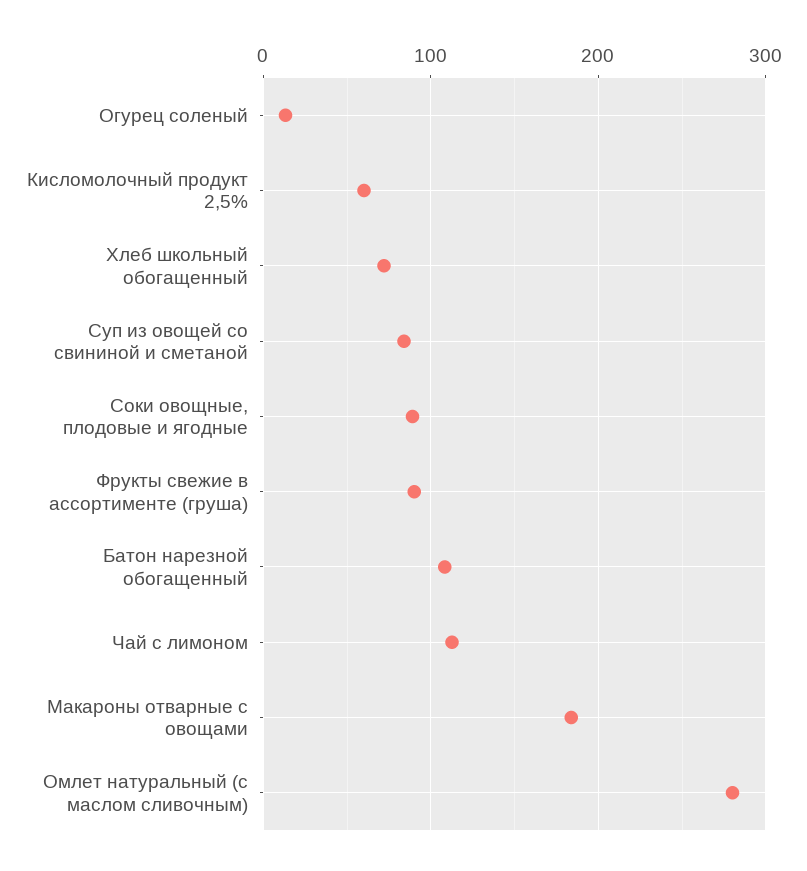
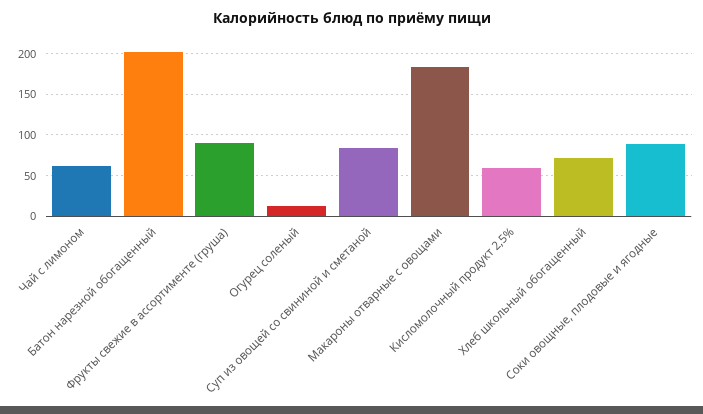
Батон нарезной обогащенный: 110 -> 200
Чай с лимоном: 110 -> 60
Омлет натуральный (с маслом сливочным): 280 -> none

